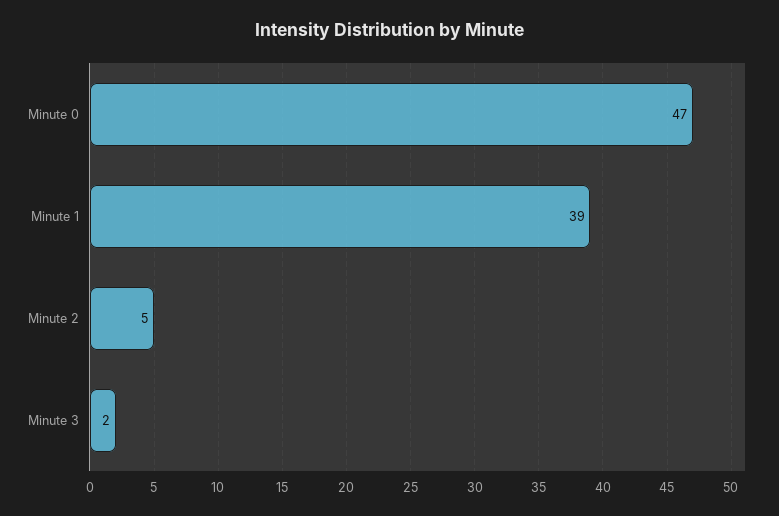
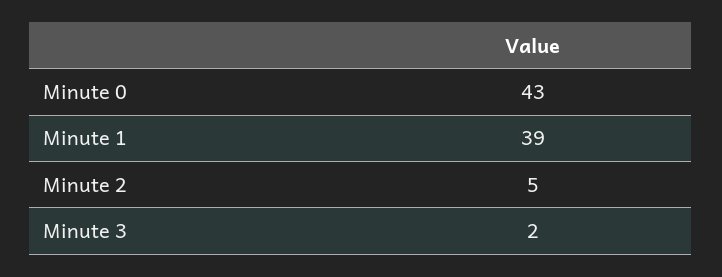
Minute 0: 47 -> 43

